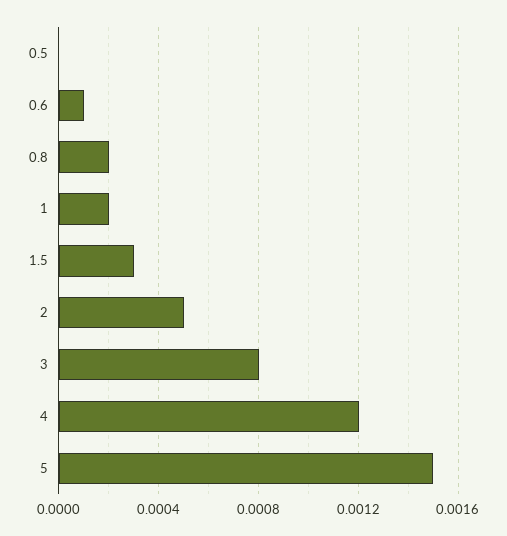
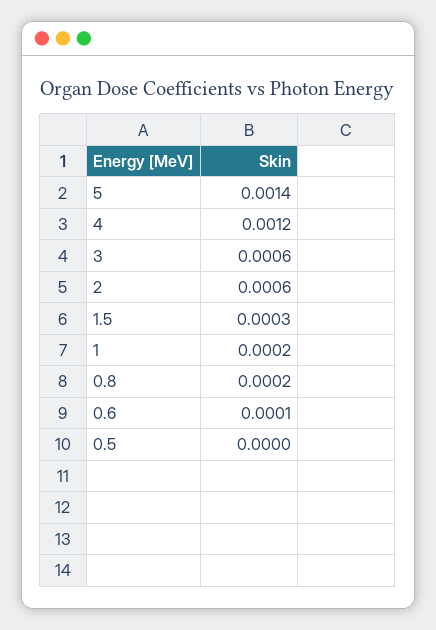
2: 0.0005 -> 0.0006
3: 0.0008 -> 0.0006
5: 0.0015 -> 0.0014

